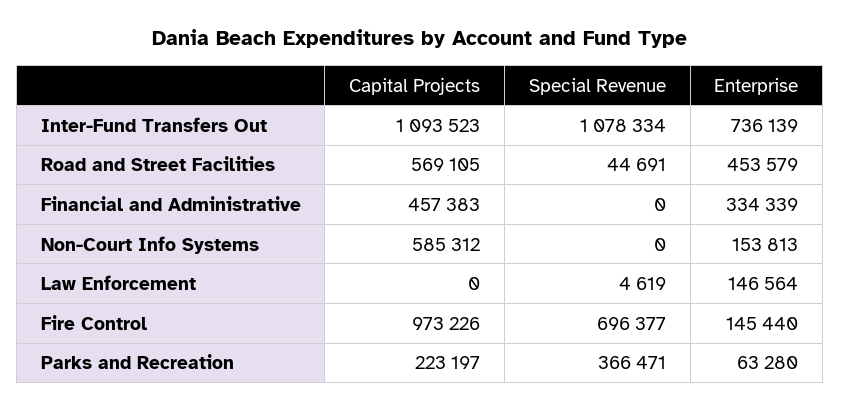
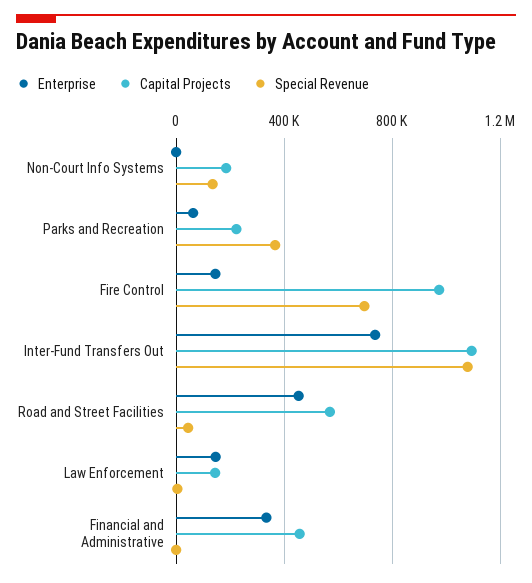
Capital Projects, Non-Court Info Systems: 585312 -> 200000
Special Revenue, Non-Court Info Systems: 0 -> 150000
Enterprise, Non-Court Info Systems: 153813 -> 0
Capital Projects, Law Enforcement: 0 -> 150000

